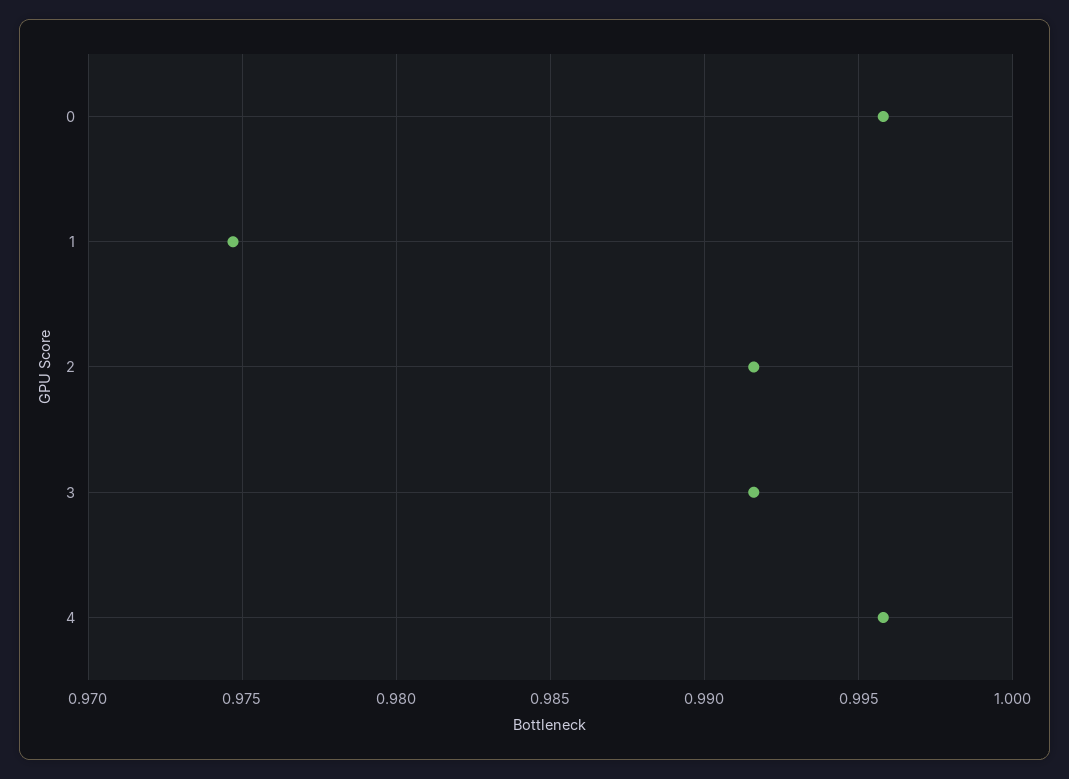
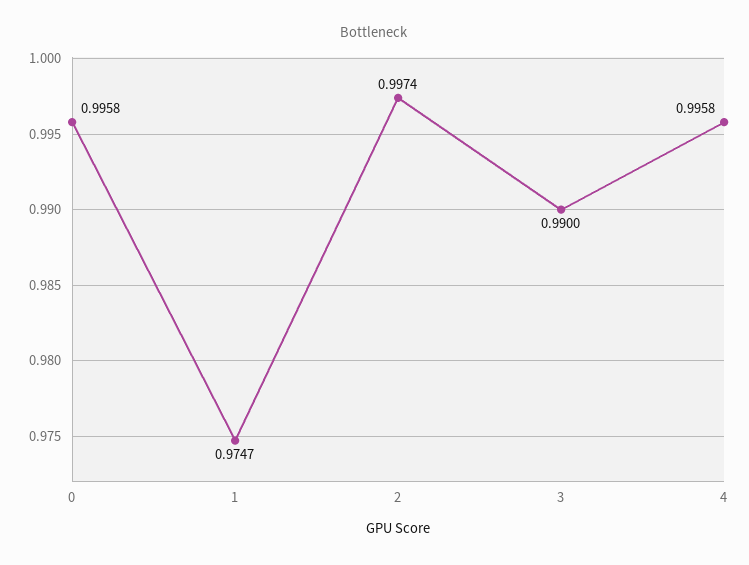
2: 0.9915 -> 0.9974
3: 0.9915 -> 0.99

